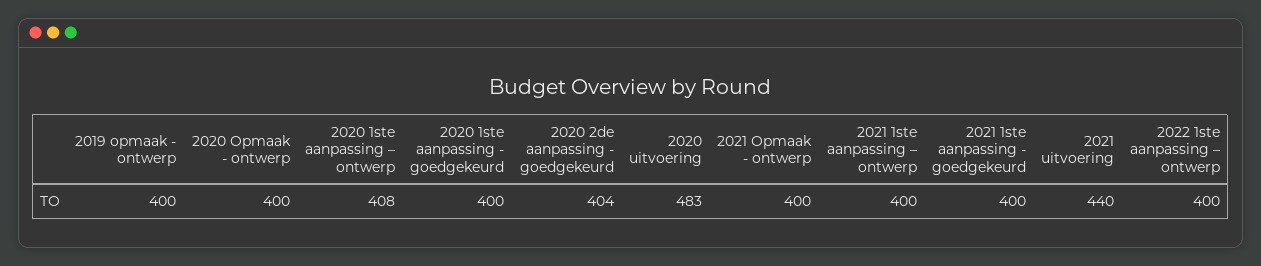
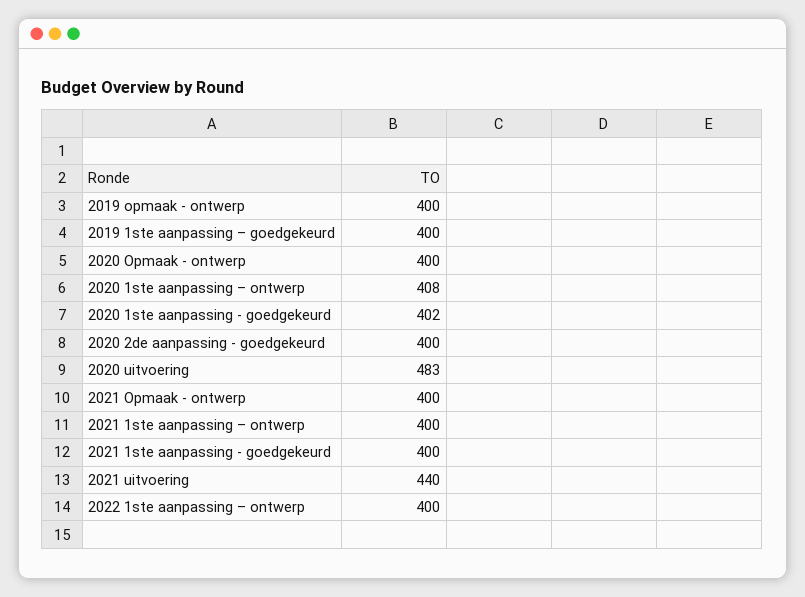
2020 1ste aanpassing - goedgekeurd: 400 -> 402
2020 2de aanpassing - goedgekeurd: 404 -> 400
2019 1ste aanpassing – goedgekeurd: none -> 400

